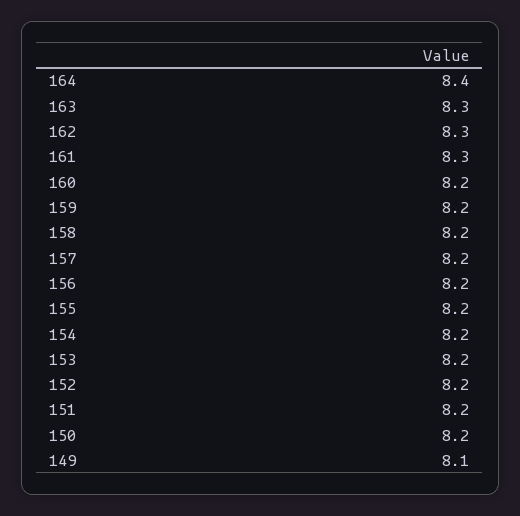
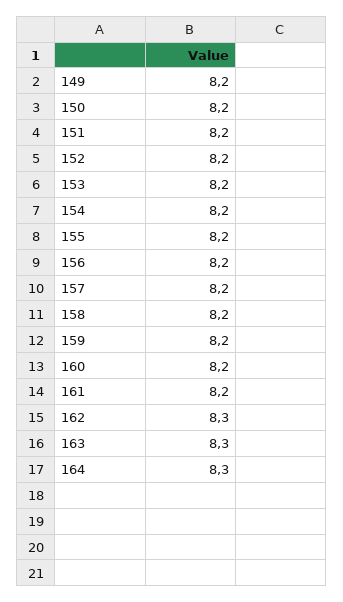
164: 8.4 -> 8.3
161: 8.3 -> 8.2
149: 8.1 -> 8.2

